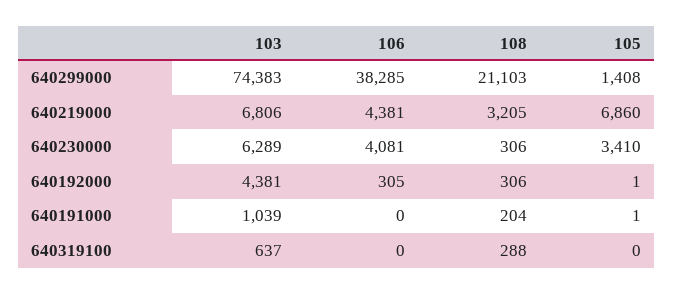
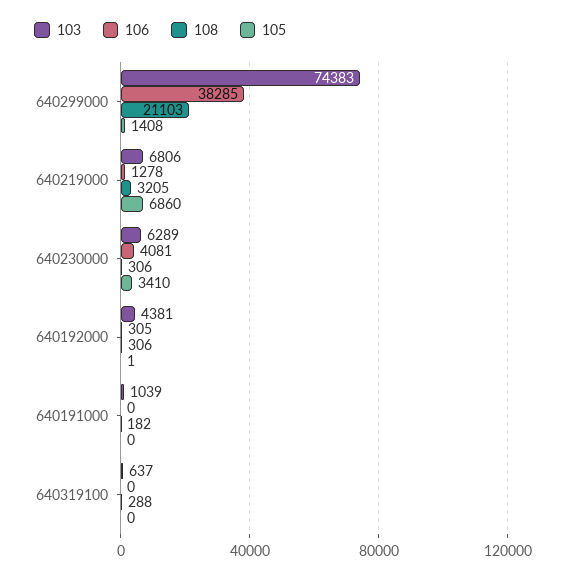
106, 640219000: 4381 -> 1278
108, 640191000: 204 -> 182
105, 640191000: 1 -> 0

